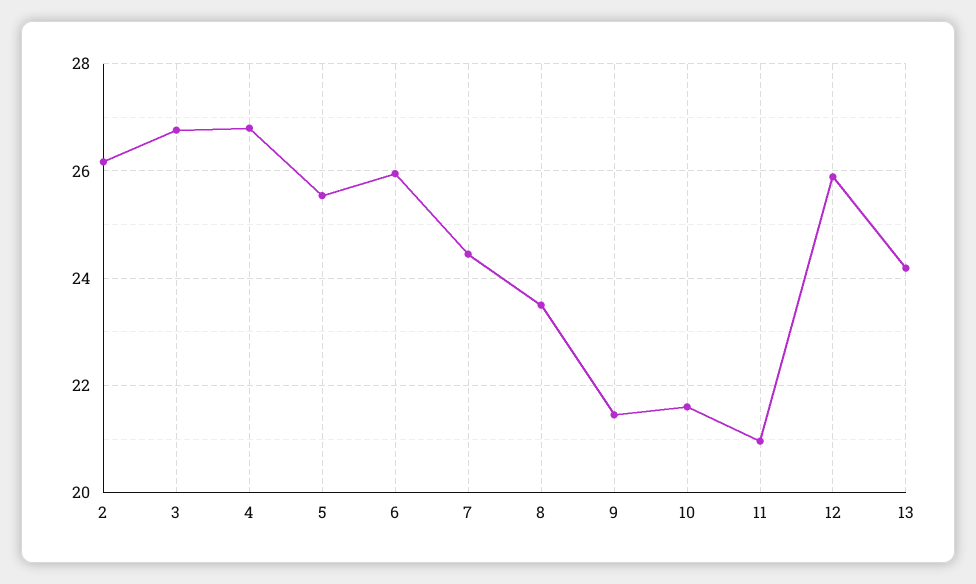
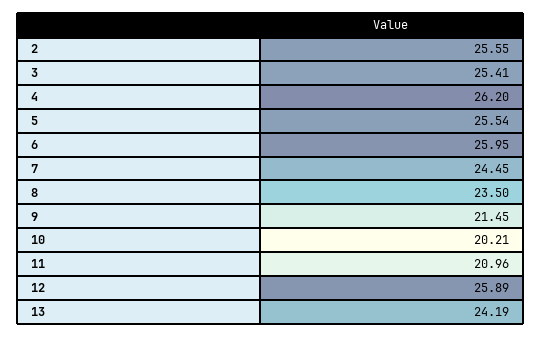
2: 26.2 -> 25.55
3: 26.8 -> 25.41
4: 26.8 -> 26.2
10: 21.6 -> 20.21

